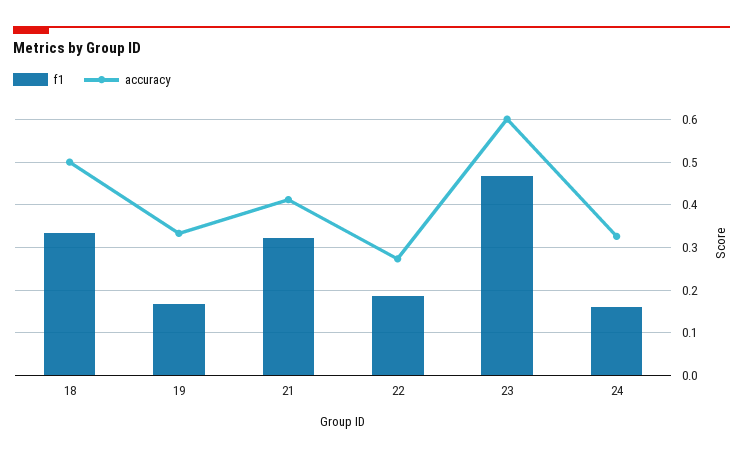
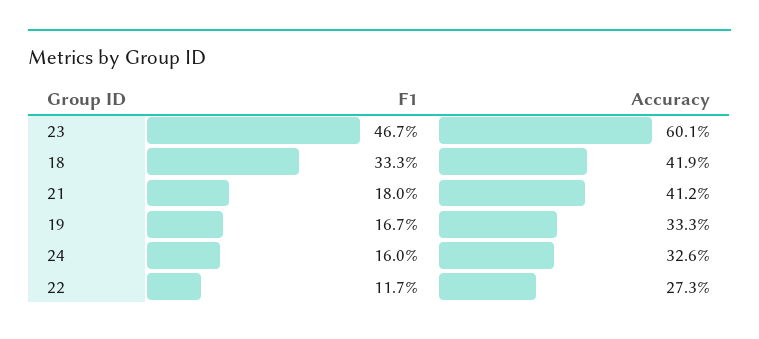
accuracy, 18: 0.5 -> 0.419
f1, 21: 0.32 -> 0.18
f1, 22: 0.18 -> 0.117

